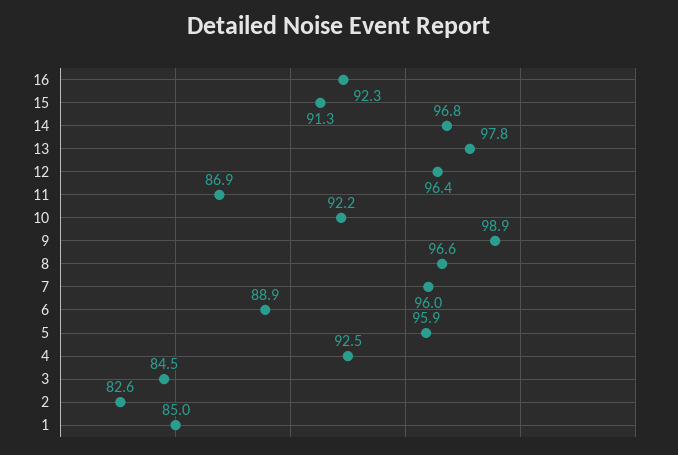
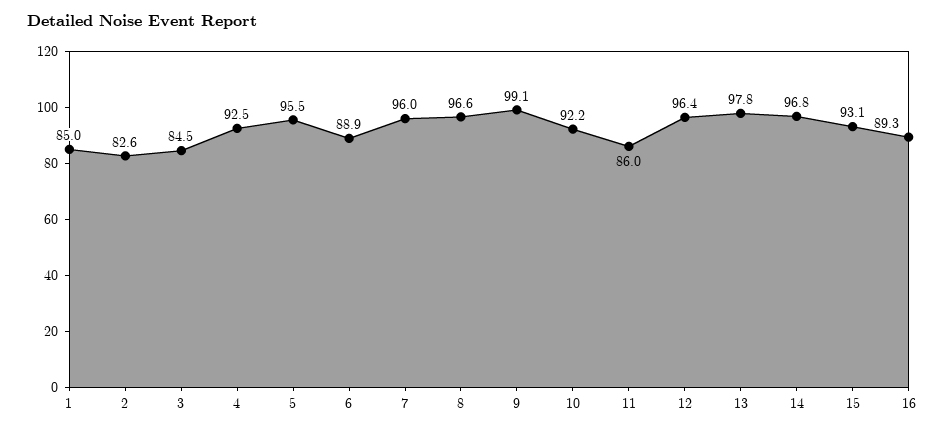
16: 92.3 -> 89.3
15: 91.3 -> 93.1
11: 86.9 -> 86
9: 98.9 -> 99.1
5: 95.9 -> 95.5

